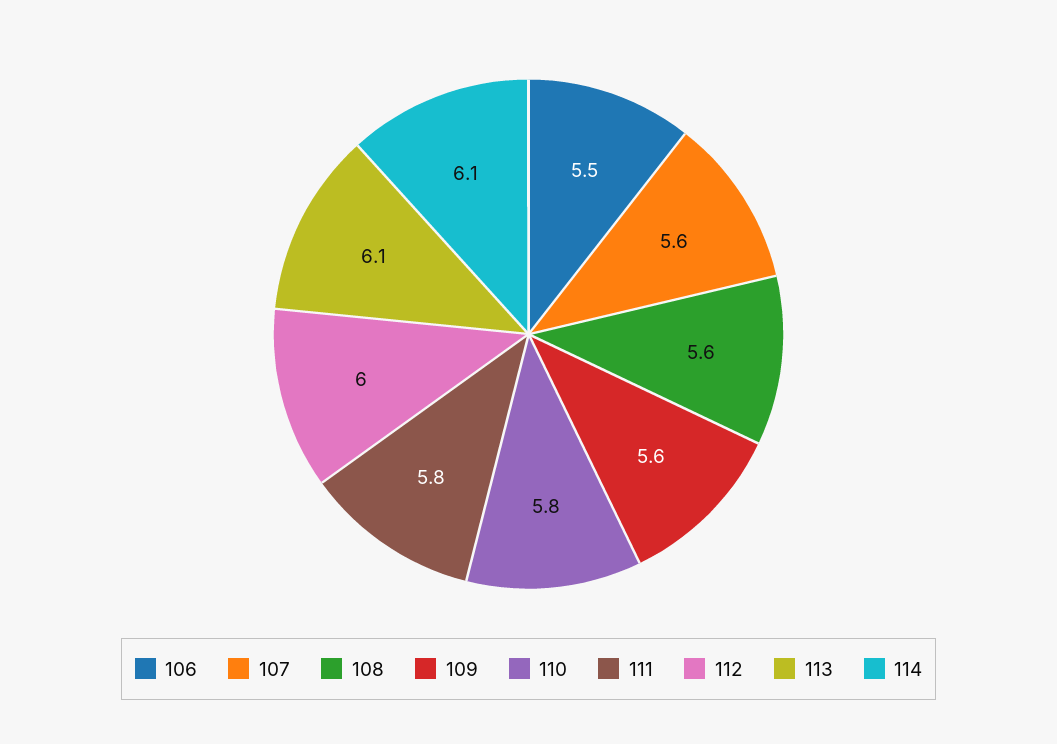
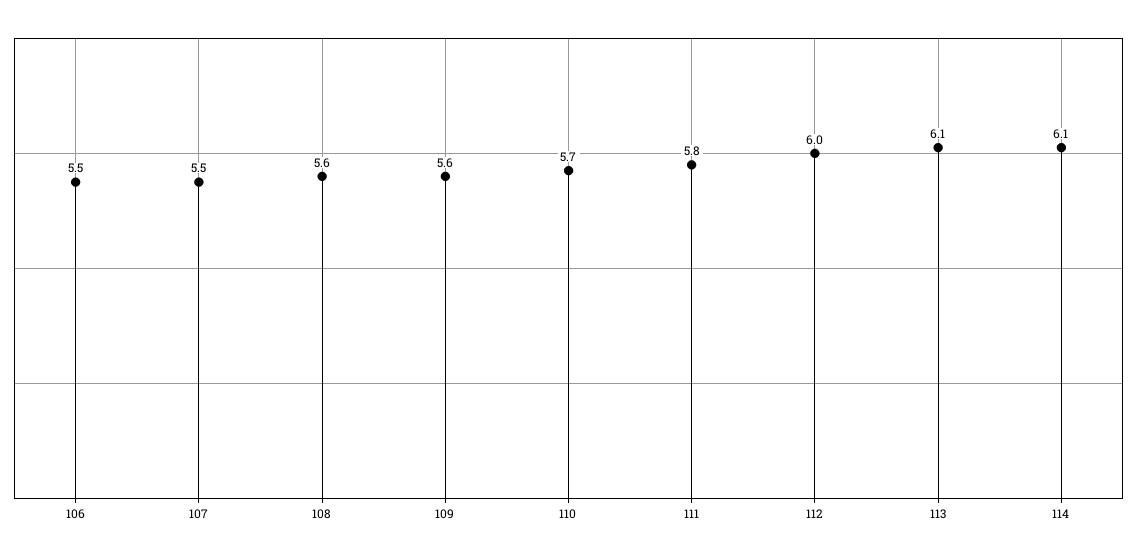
107: 5.6 -> 5.5
110: 5.8 -> 5.7

